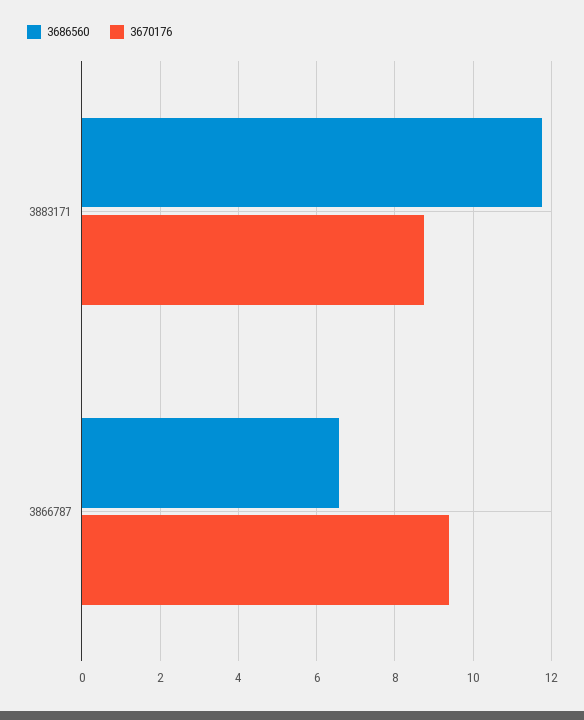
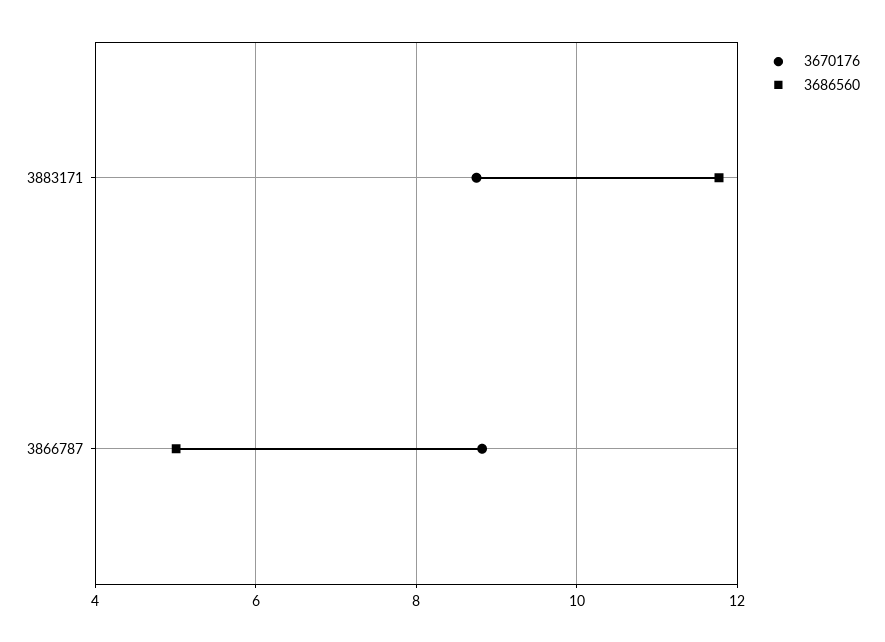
3686560, 3866787: 6.6 -> 5
3670176, 3866787: 9.4 -> 8.8

